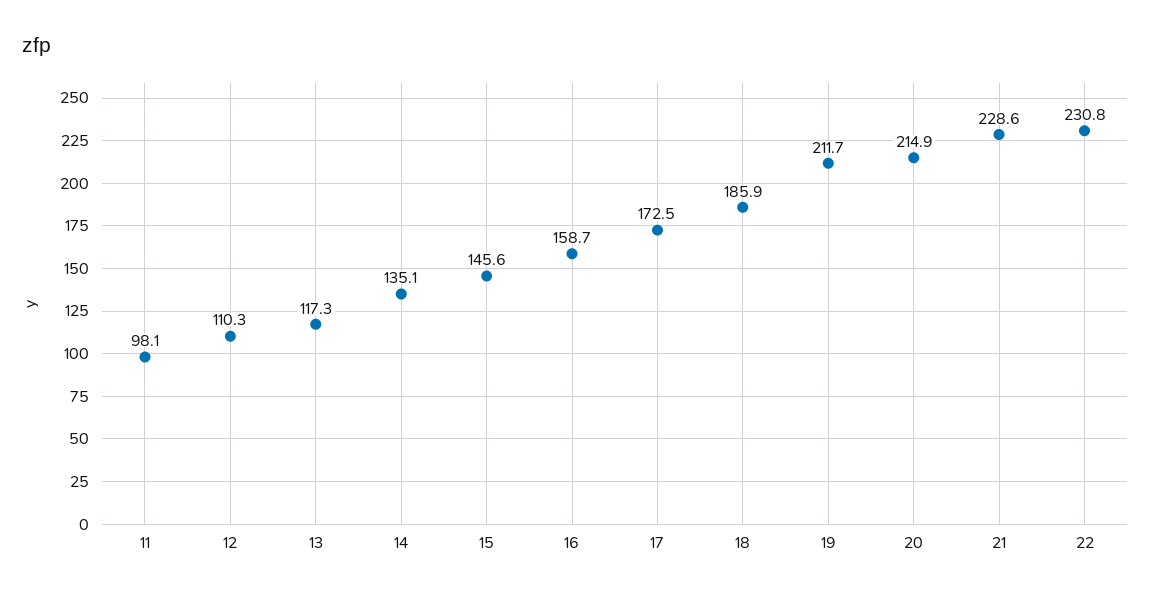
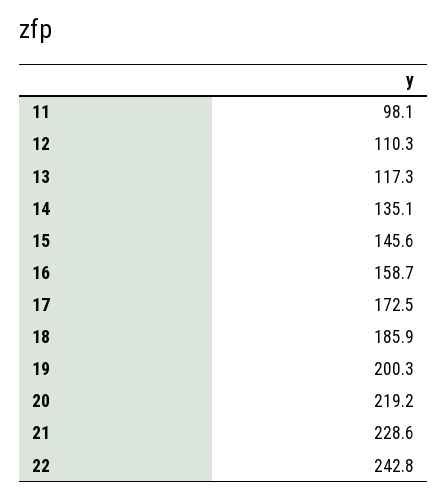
19: 211.7 -> 200.3
20: 214.9 -> 219.2
22: 230.8 -> 242.8

